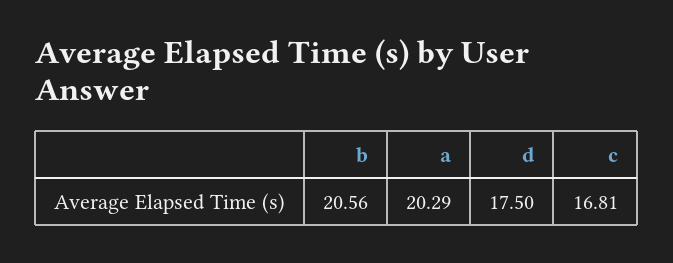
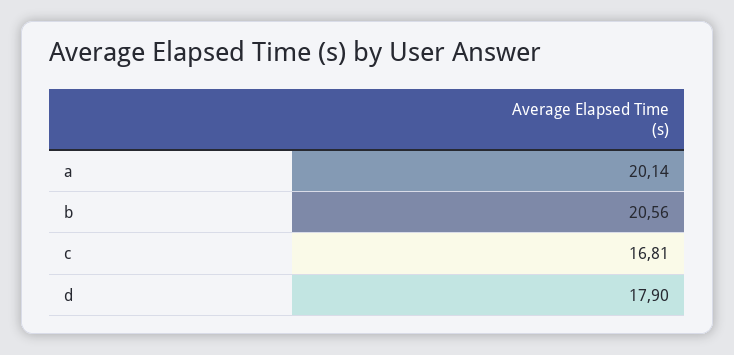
a: 20.29 -> 20.14
d: 17.5 -> 17.9

